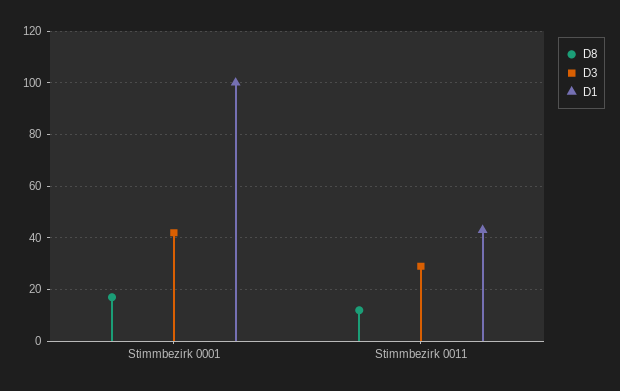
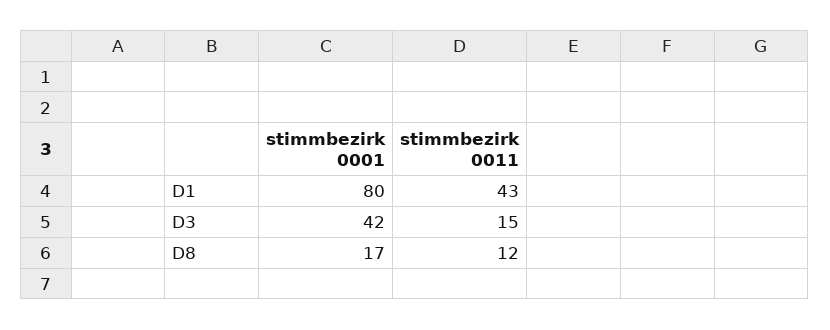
D1, Stimmbezirk 0001: 100 -> 80
D3, Stimmbezirk 0011: 30 -> 15

